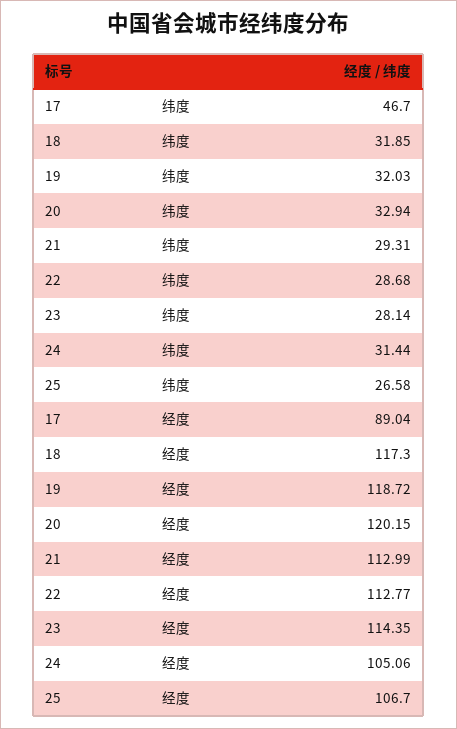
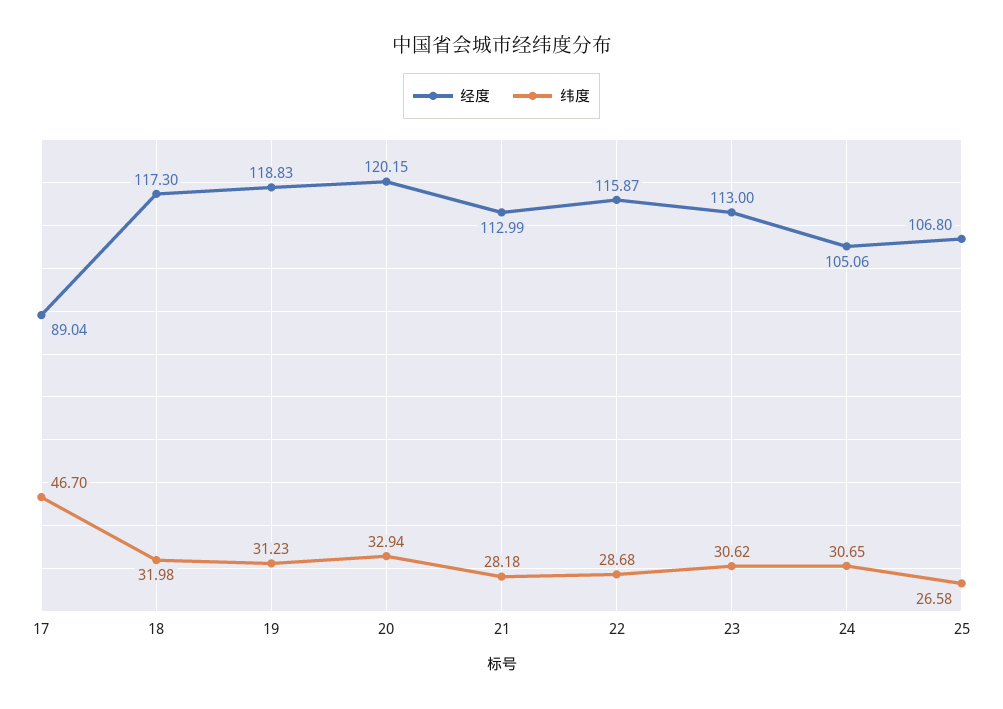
纬度, 18: 31.85 -> 31.98
纬度, 19: 32.03 -> 31.23
纬度, 21: 29.31 -> 28.18
纬度, 23: 28.14 -> 30.62
纬度, 24: 31.44 -> 30.65
经度, 19: 118.72 -> 118.83
经度, 22: 112.77 -> 115.87
经度, 23: 114.35 -> 113
经度, 25: 106.7 -> 106.8

